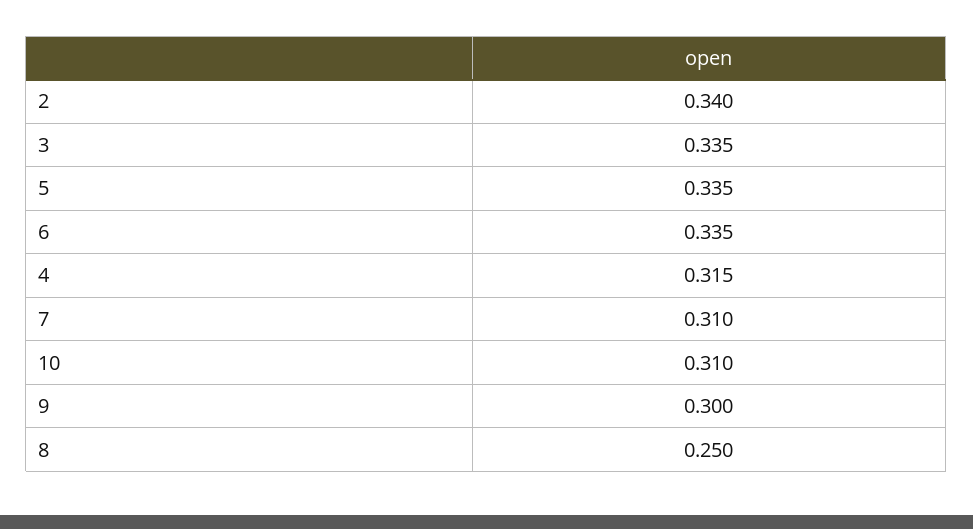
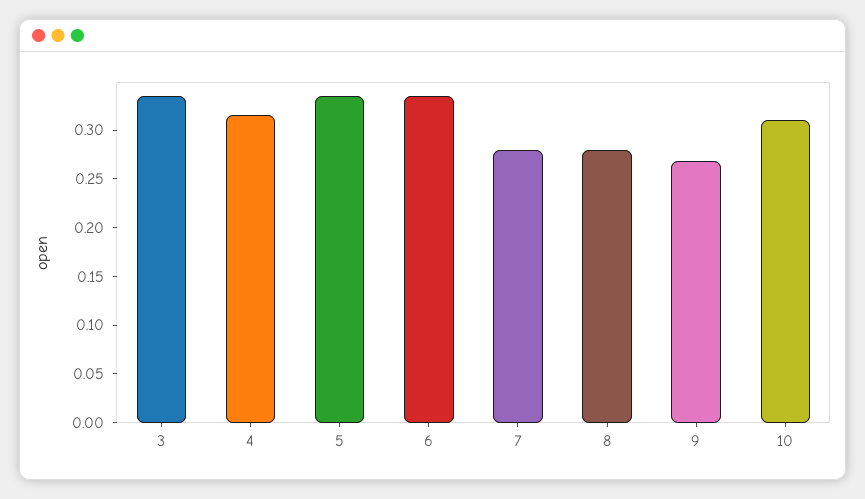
2: 0.34 -> none
7: 0.31 -> 0.28
9: 0.3 -> 0.27
8: 0.25 -> 0.28

